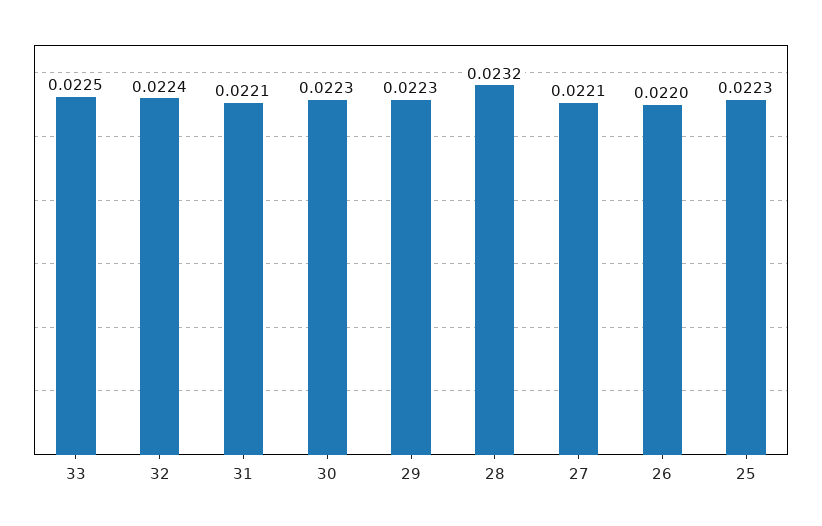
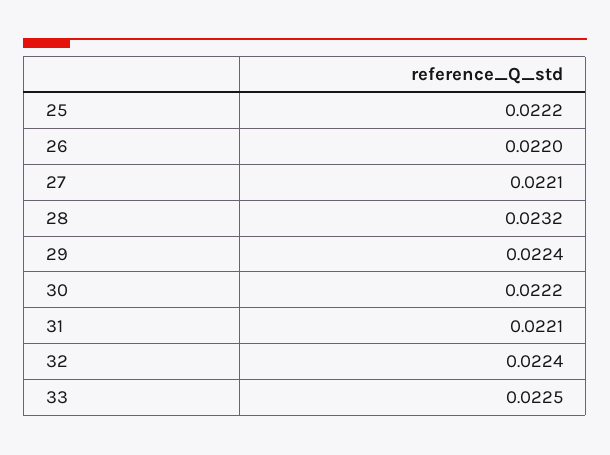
30: 0.0223 -> 0.0222
29: 0.0223 -> 0.0224
25: 0.0223 -> 0.0222

